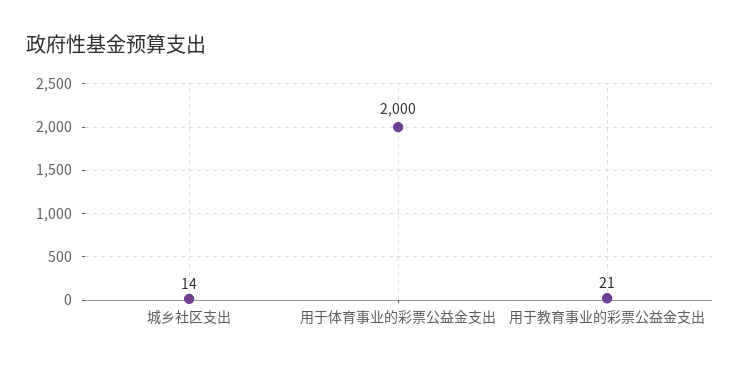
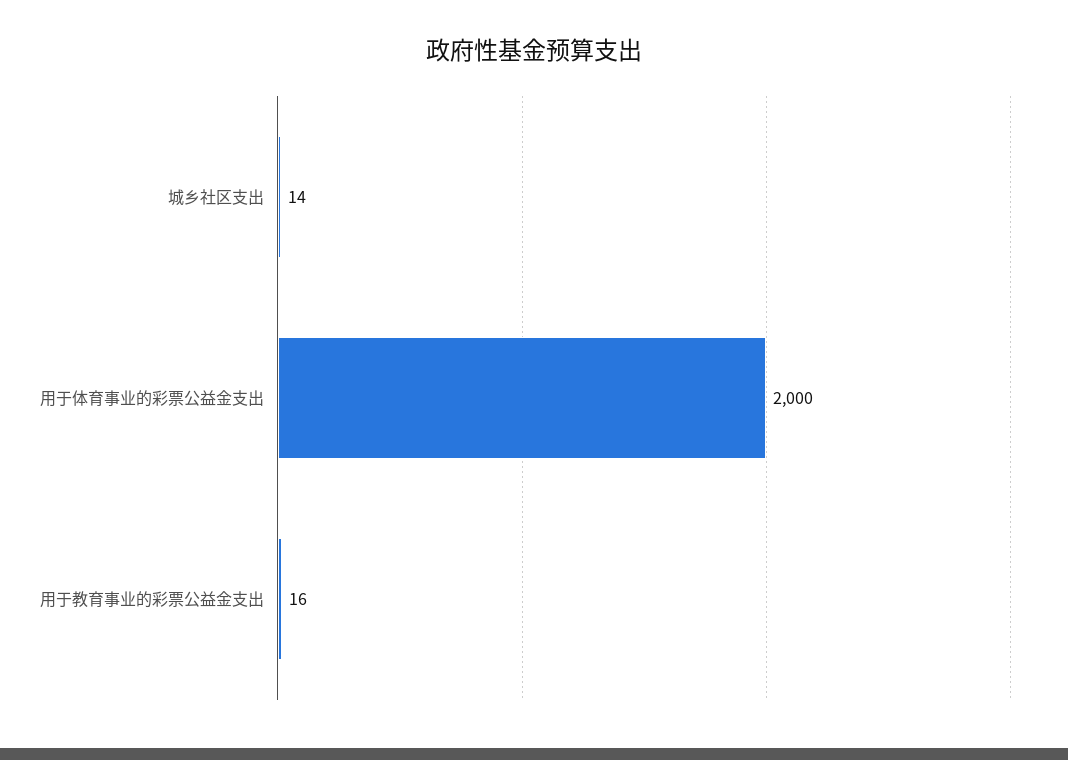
用于教育事业的彩票公益金支出: 21 -> 16

